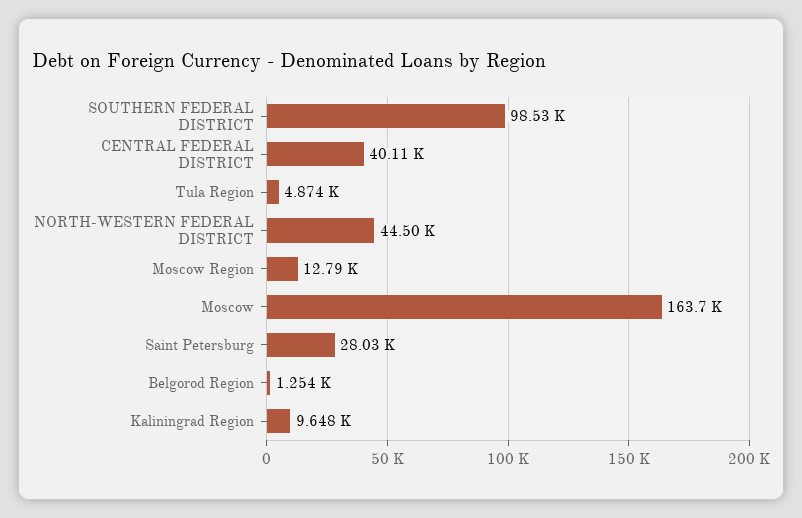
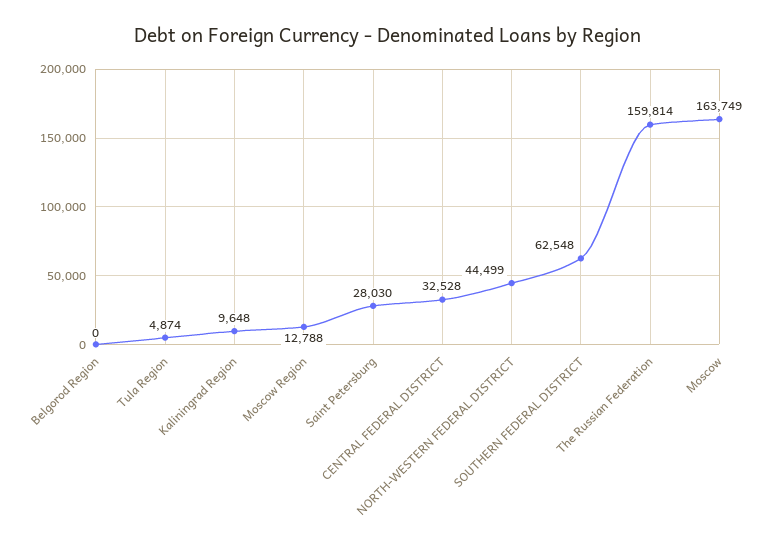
SOUTHERN FEDERAL DISTRICT: 98530 -> 62548
CENTRAL FEDERAL DISTRICT: 40110 -> 32528
Belgorod Region: 1254 -> 0
The Russian Federation: none -> 159814

